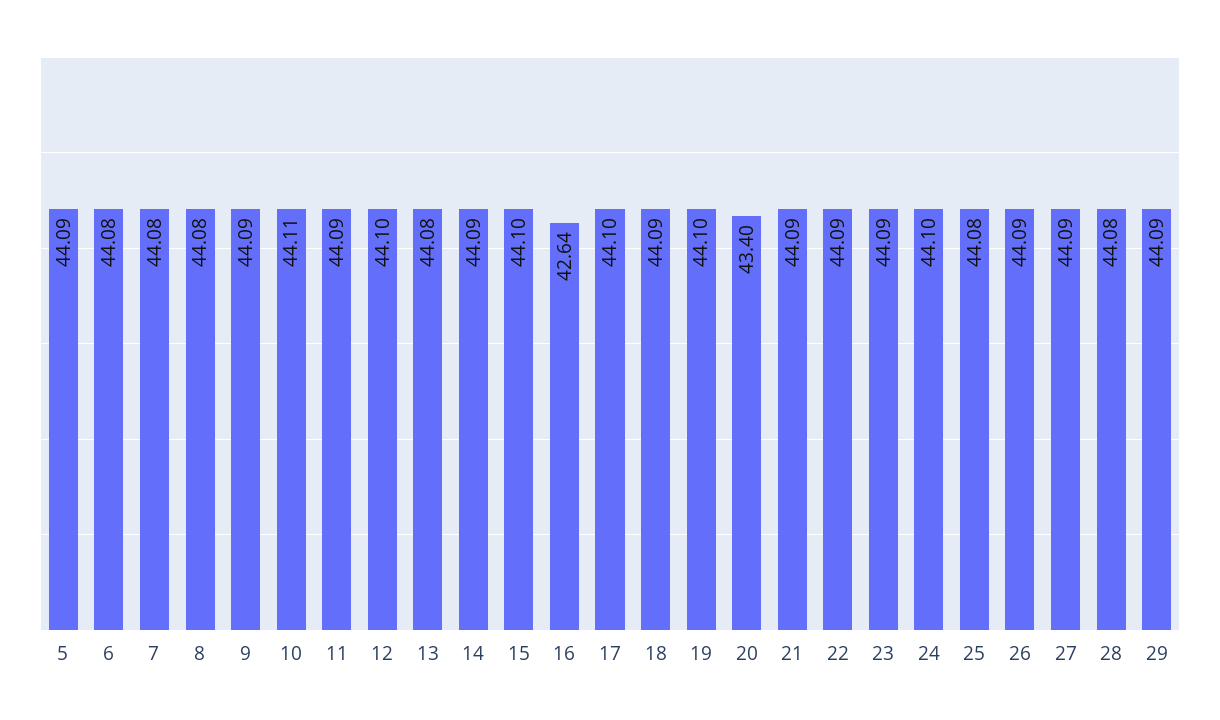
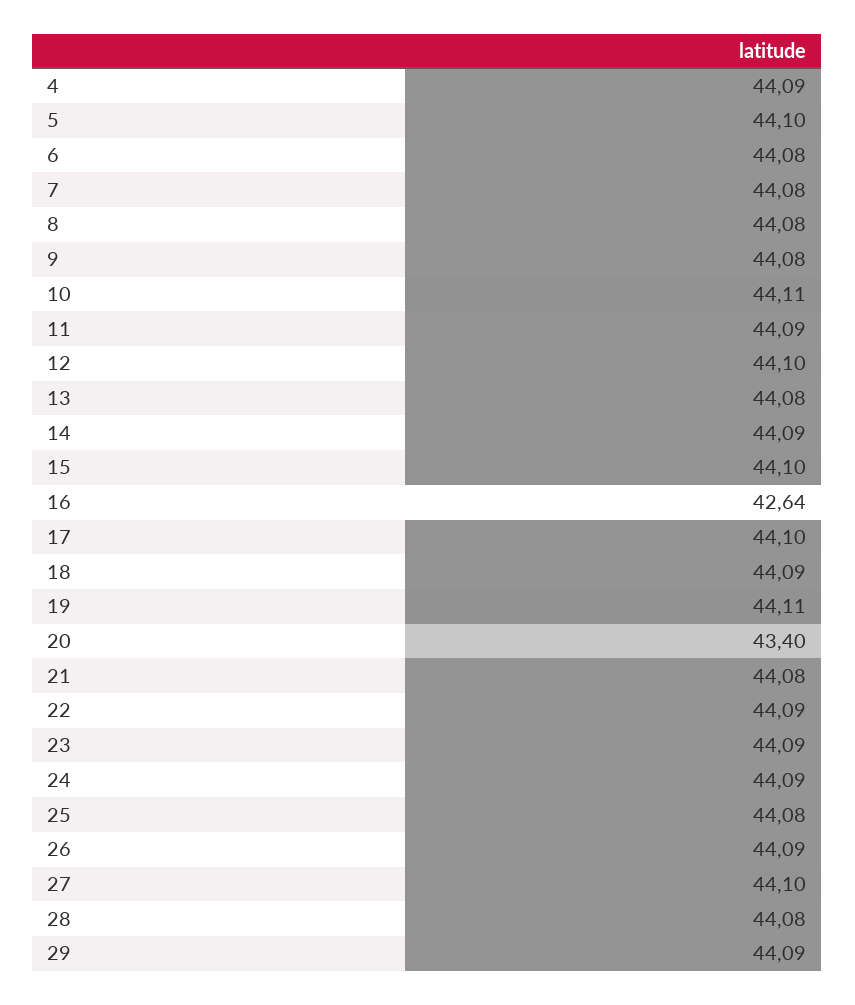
5: 44.09 -> 44.1
9: 44.09 -> 44.08
19: 44.1 -> 44.11
21: 44.09 -> 44.08
24: 44.1 -> 44.09
27: 44.09 -> 44.1
4: none -> 44.09

